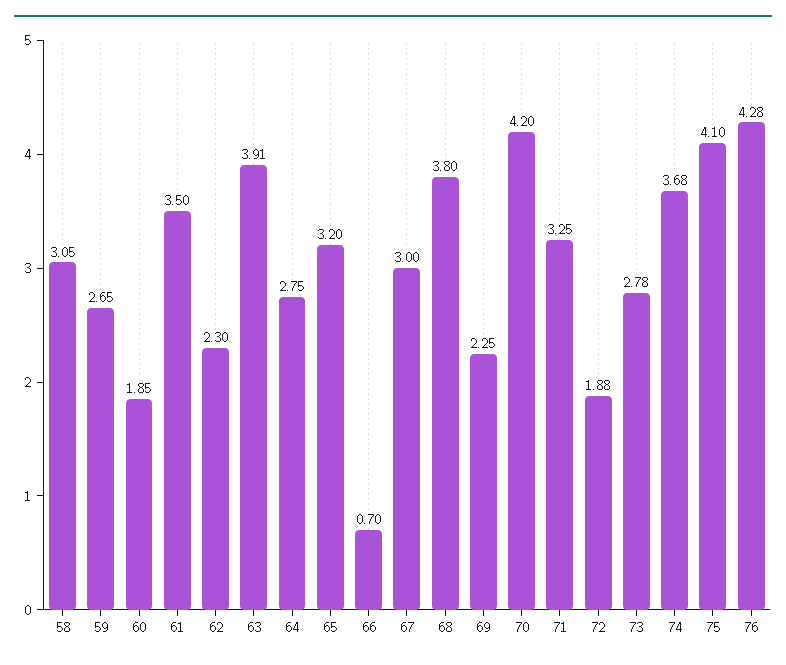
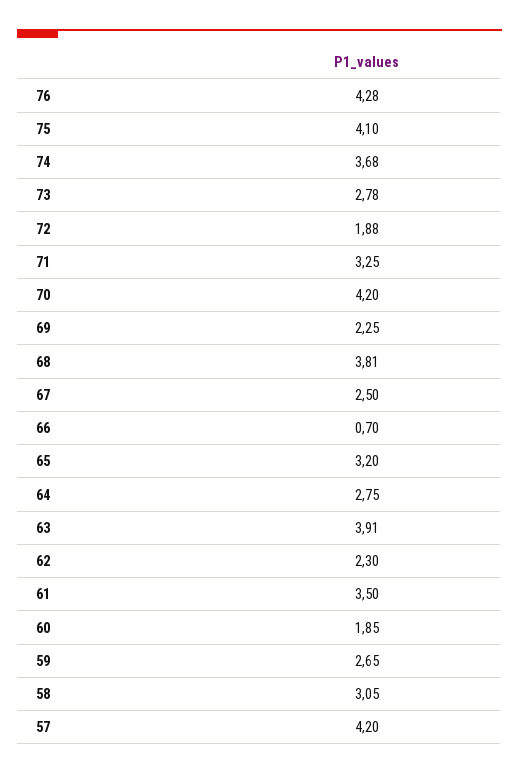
67: 3 -> 2.5
68: 3.8 -> 3.81
57: none -> 4.2

